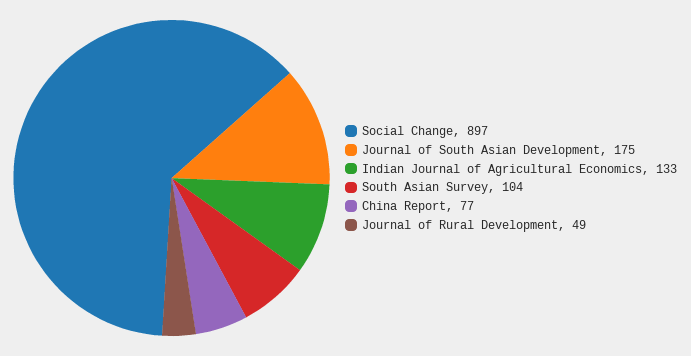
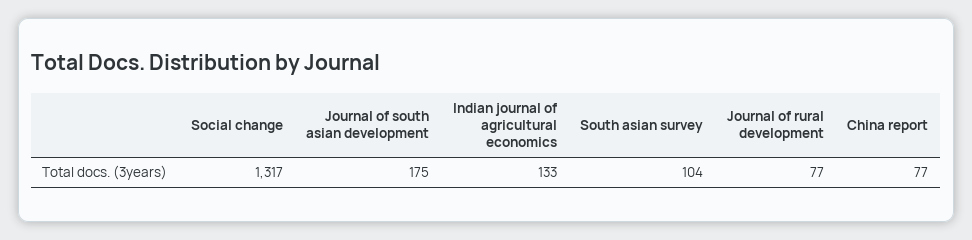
Social Change: 897 -> 1317
Journal of Rural Development: 49 -> 77

